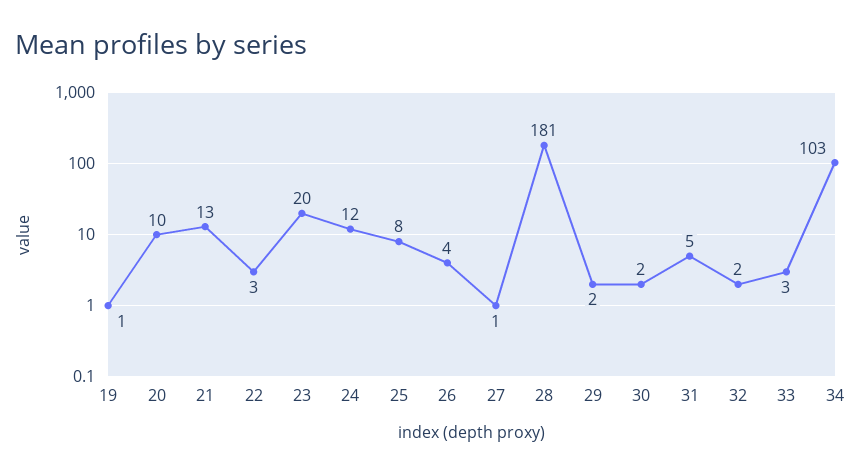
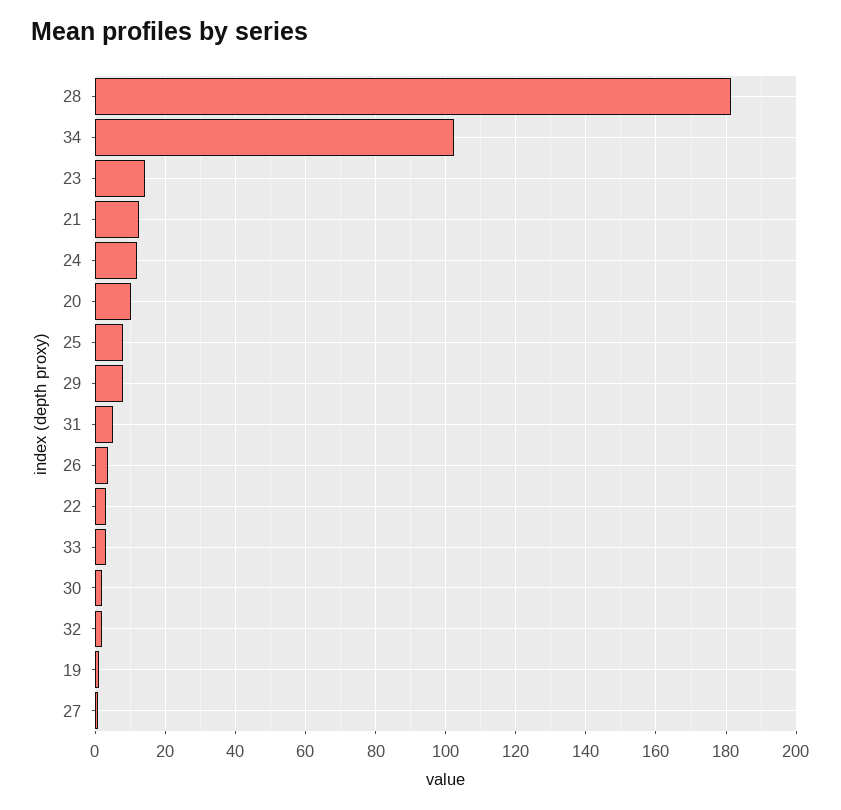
23: 20 -> 14
29: 2 -> 8

